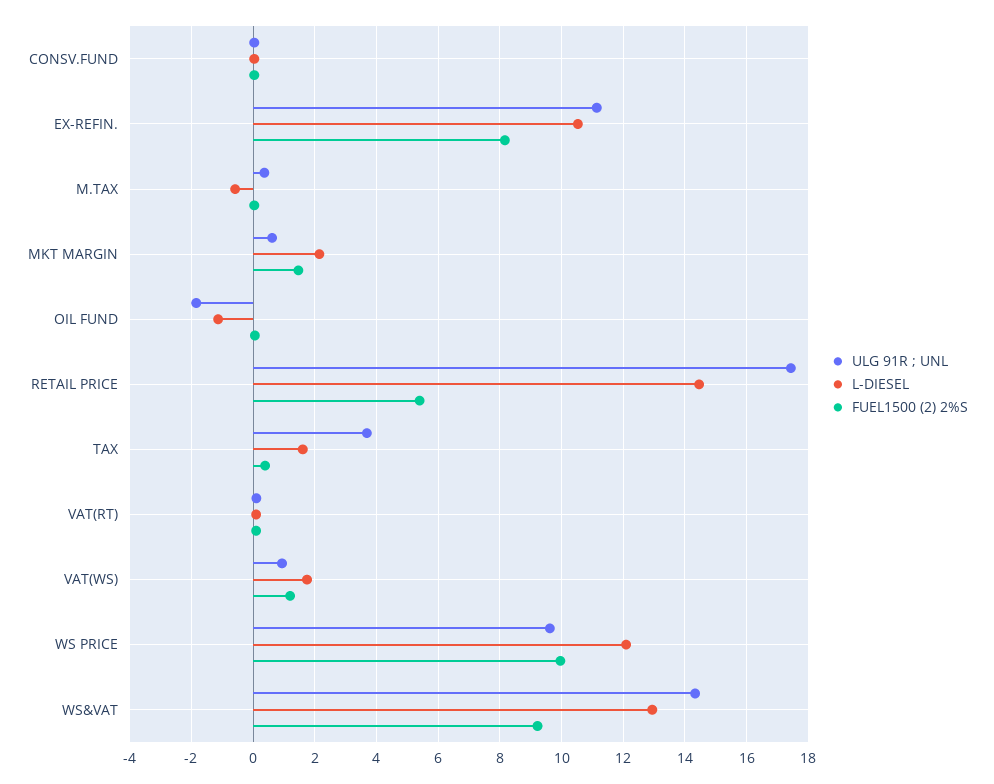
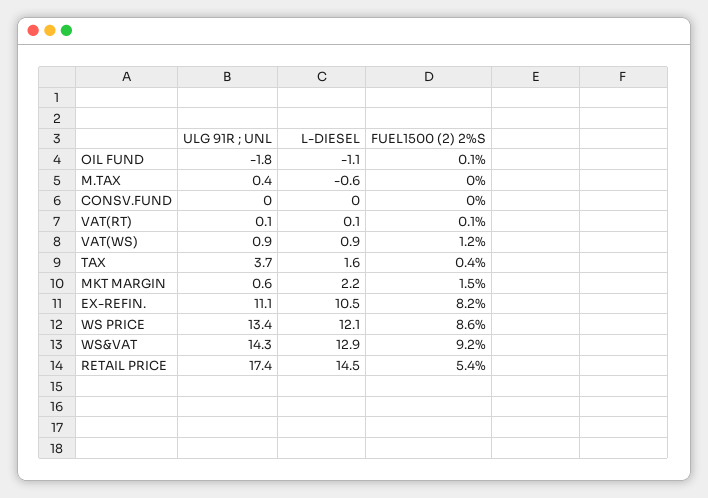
L-DIESEL, VAT(WS): 1.8 -> 0.9
ULG 91R ; UNL, WS PRICE: 9.6 -> 13.4
FUEL1500 (2) 2%S, WS PRICE: 10 -> 8.6

